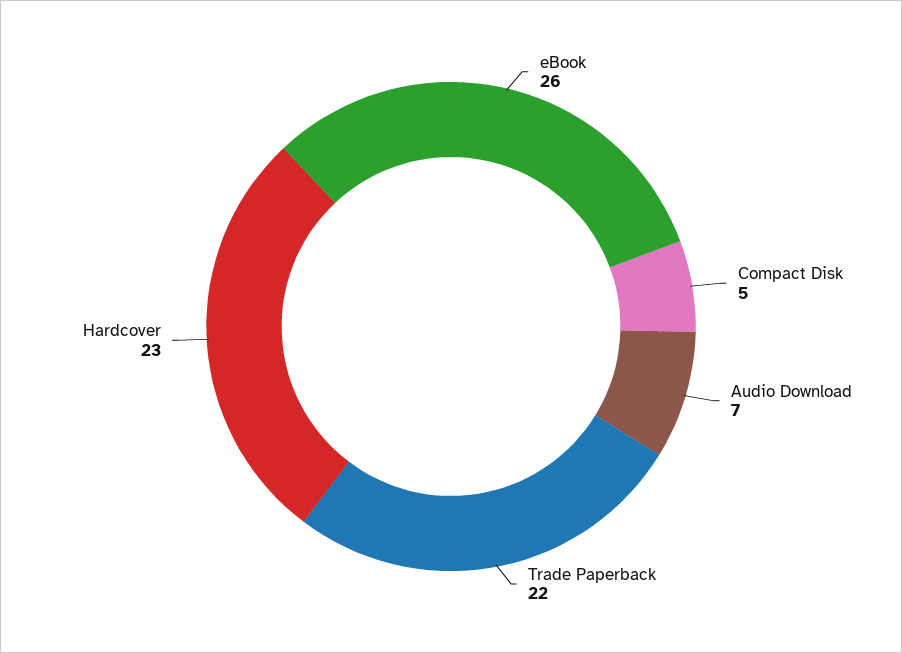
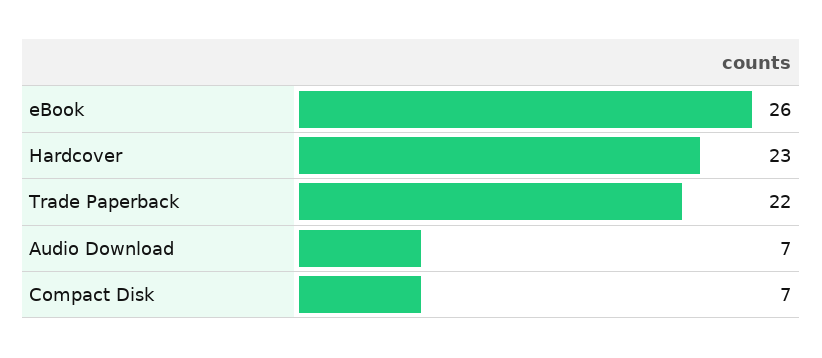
Compact Disk: 5 -> 7

